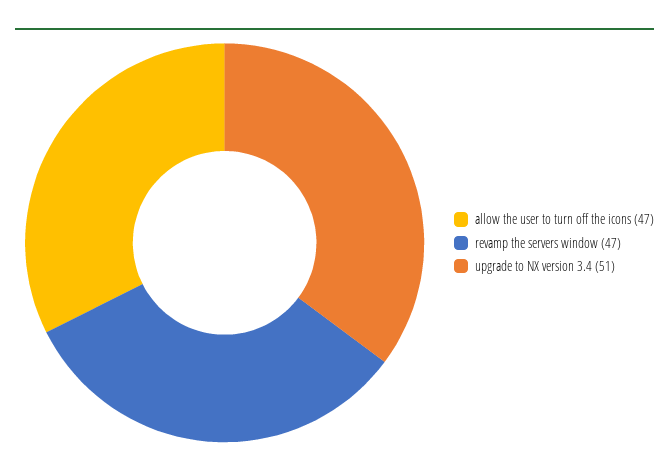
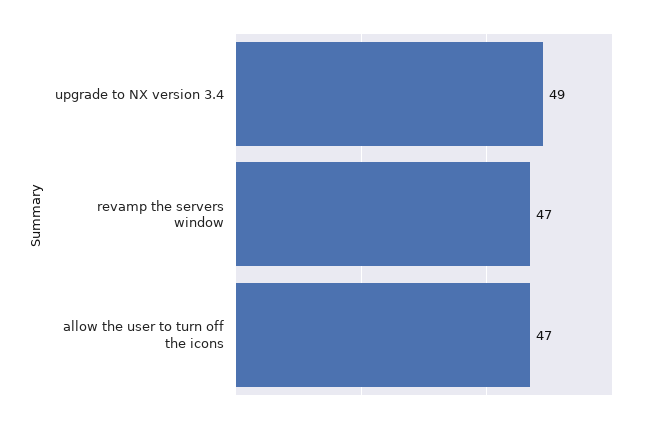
upgrade to NX version 3.4: 51 -> 49

